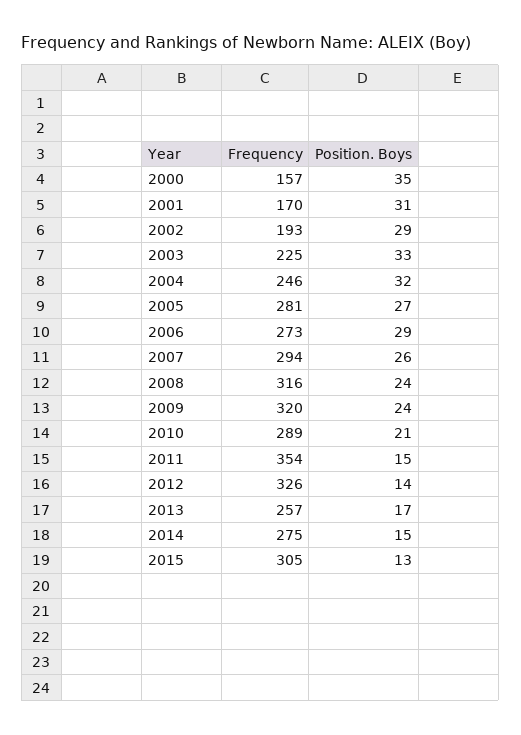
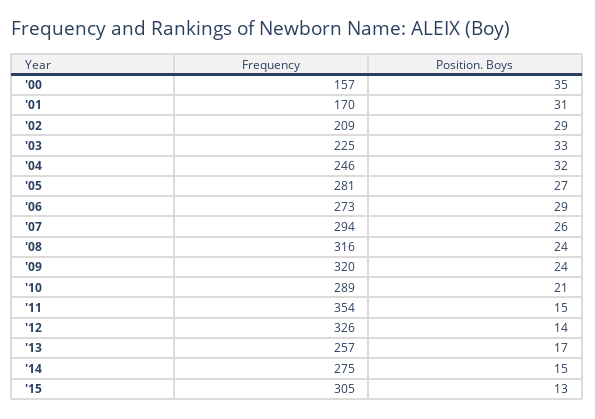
Frequency, 2002: 193 -> 209

